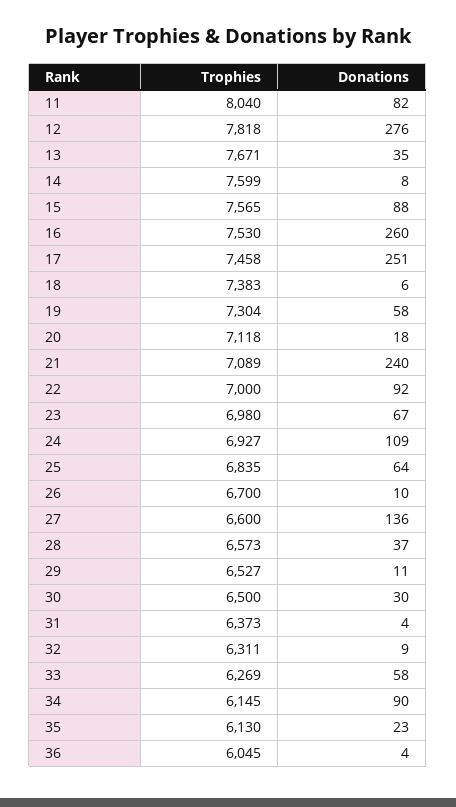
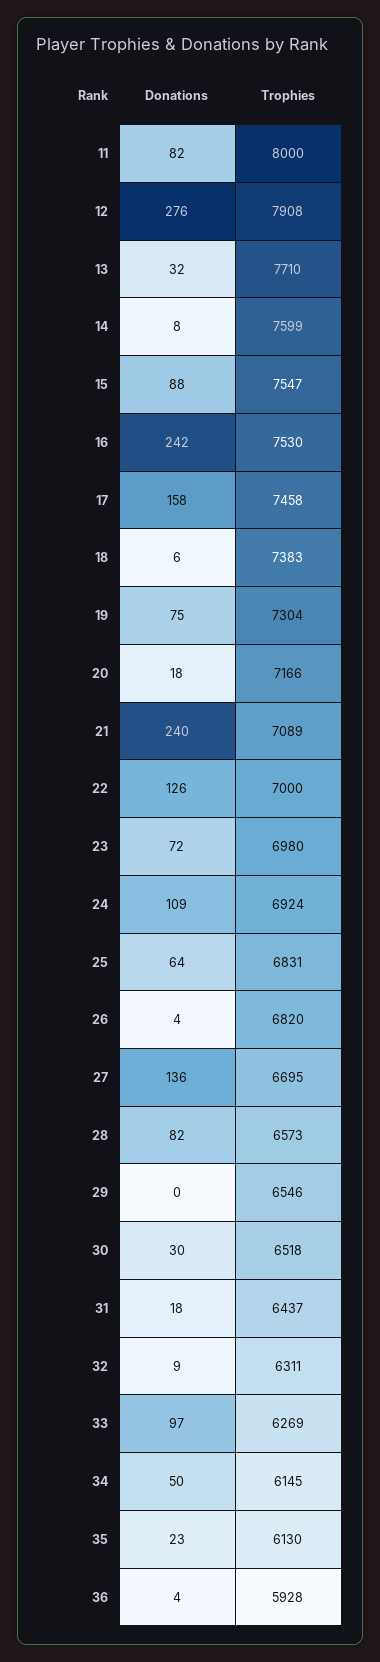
Trophies, 11: 8040 -> 8000
Trophies, 12: 7818 -> 7908
Trophies, 13: 7671 -> 7710
Donations, 13: 35 -> 32
Trophies, 15: 7565 -> 7547
Donations, 16: 260 -> 242
Donations, 17: 251 -> 158
Donations, 19: 58 -> 75
Trophies, 20: 7118 -> 7166
Donations, 22: 92 -> 126
Donations, 23: 67 -> 72
Trophies, 24: 6927 -> 6924
Trophies, 25: 6835 -> 6831
Trophies, 26: 6700 -> 6820
Donations, 26: 10 -> 4
Trophies, 27: 6600 -> 6695
Donations, 28: 37 -> 82
Trophies, 29: 6527 -> 6546
Donations, 29: 11 -> 0
Trophies, 30: 6500 -> 6518
Trophies, 31: 6373 -> 6437
Donations, 31: 4 -> 18
Donations, 33: 58 -> 97
Donations, 34: 90 -> 50
Trophies, 36: 6045 -> 5928

